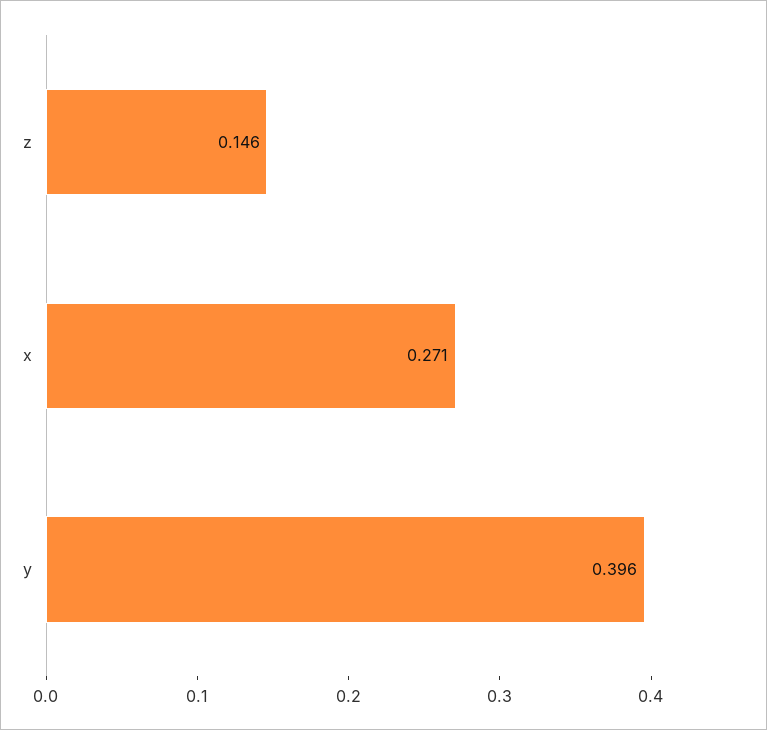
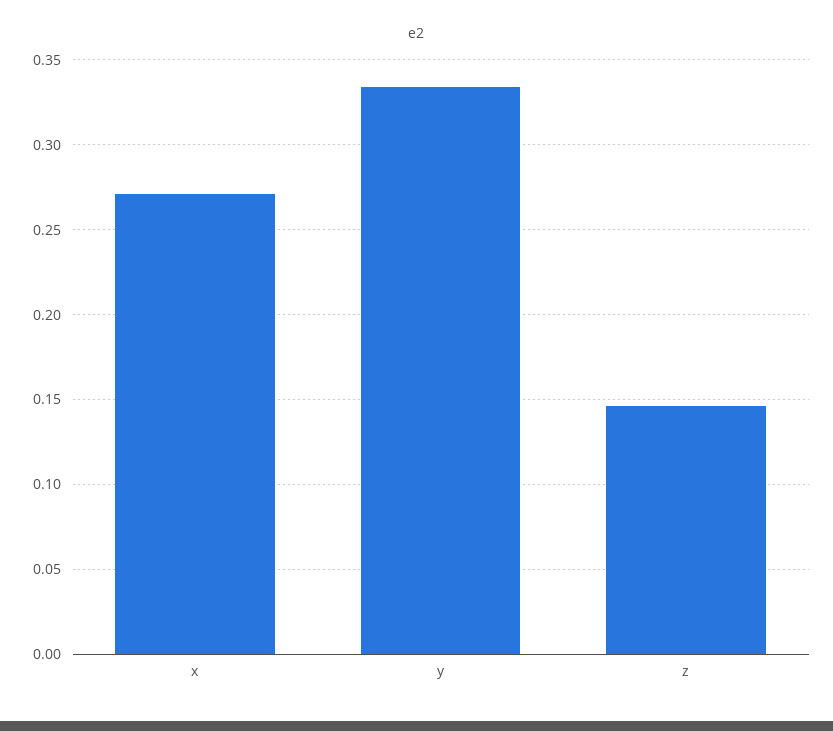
y: 0.396 -> 0.335

